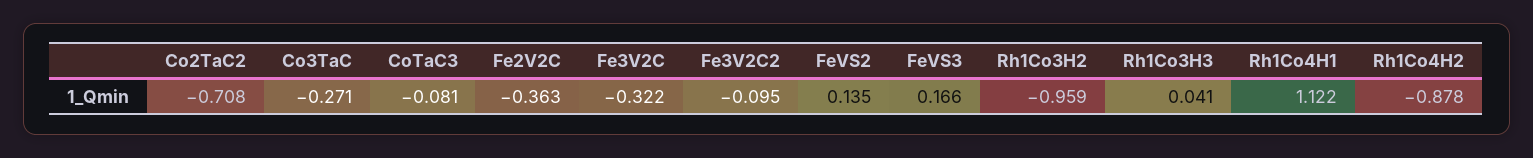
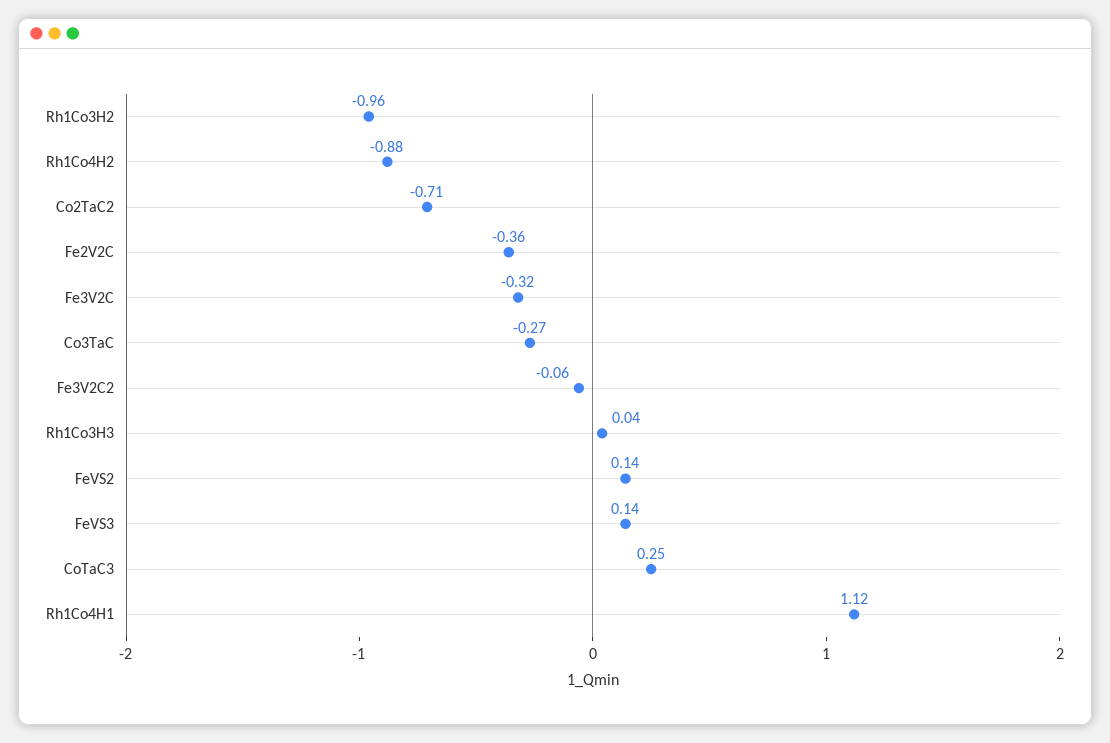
CoTaC3: -0.081 -> 0.25
Fe3V2C2: -0.095 -> -0.06
FeVS3: 0.166 -> 0.14

